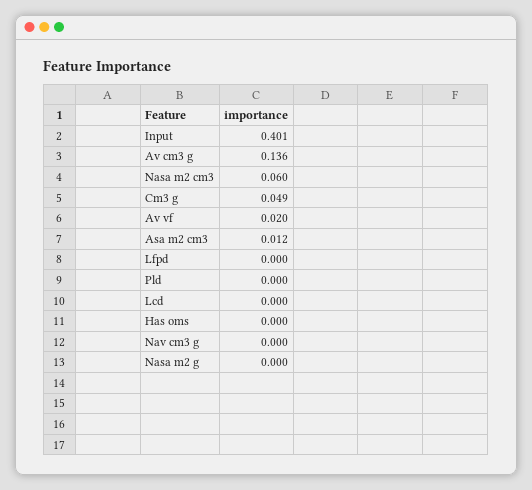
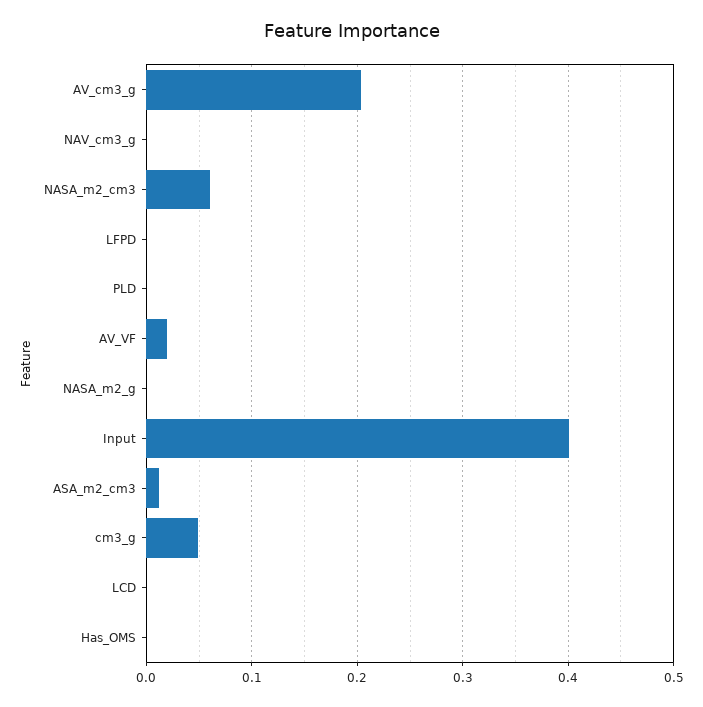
Av cm3 g: 0.136 -> 0.2

